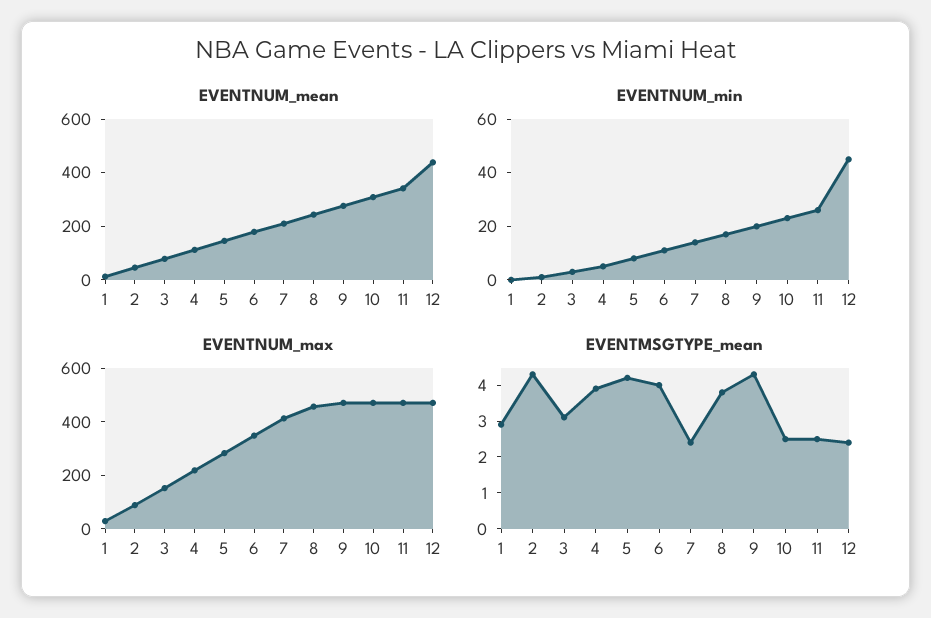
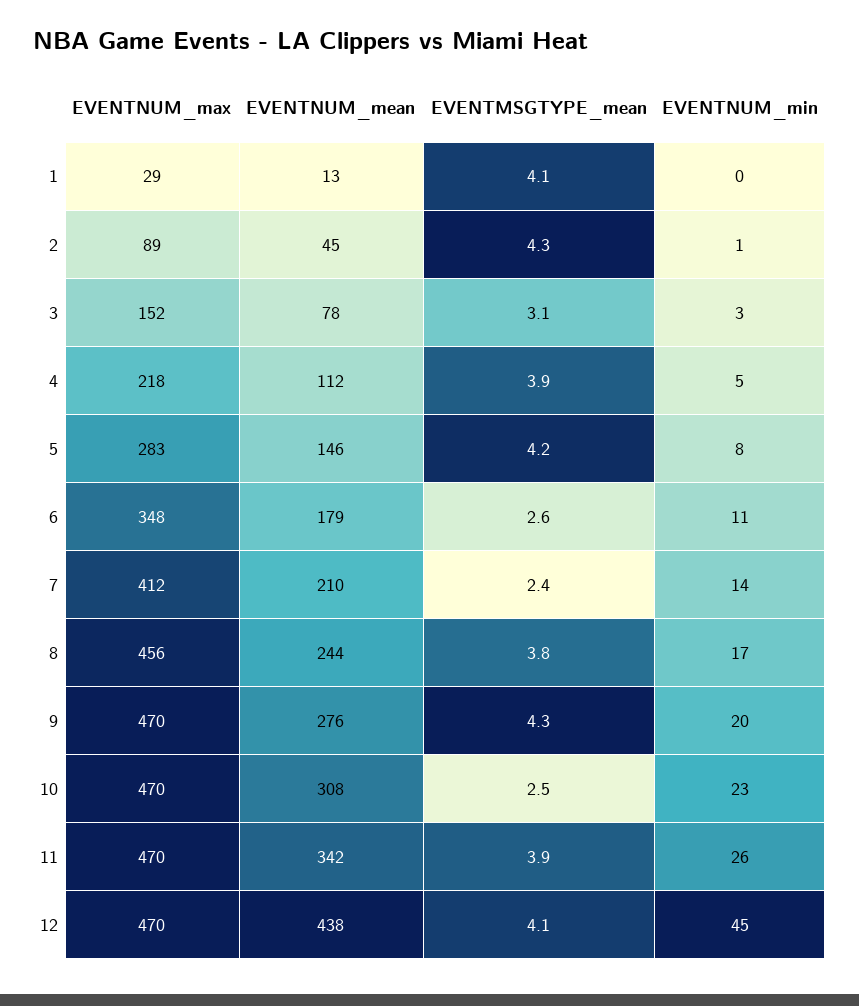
EVENTMSGTYPE_mean, 1: 3 -> 4.1
EVENTMSGTYPE_mean, 6: 4 -> 2.6
EVENTMSGTYPE_mean, 11: 2.5 -> 3.9
EVENTMSGTYPE_mean, 12: 2.5 -> 4.1

